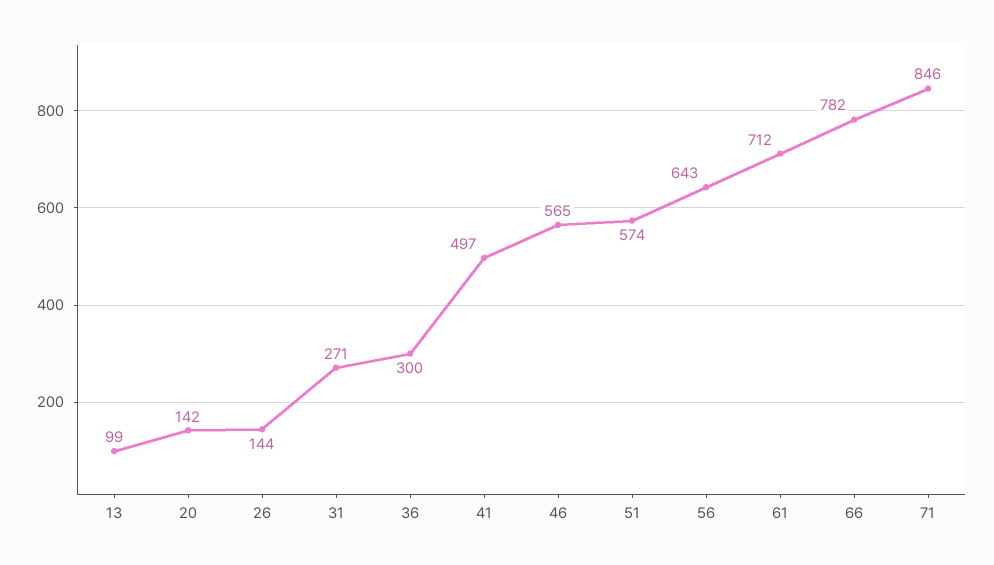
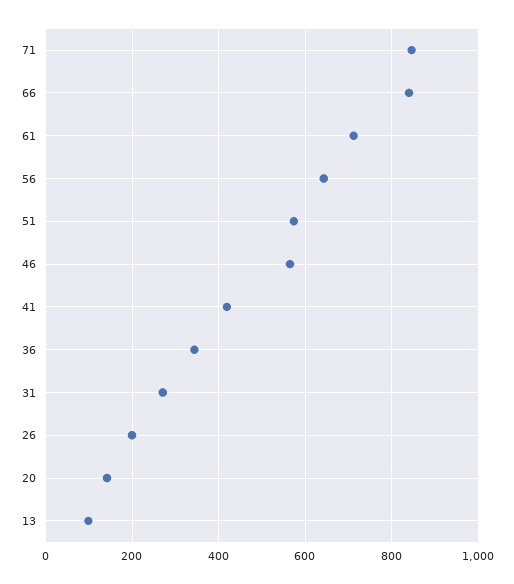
26: 144 -> 200
36: 300 -> 340
41: 497 -> 420
66: 782 -> 840

